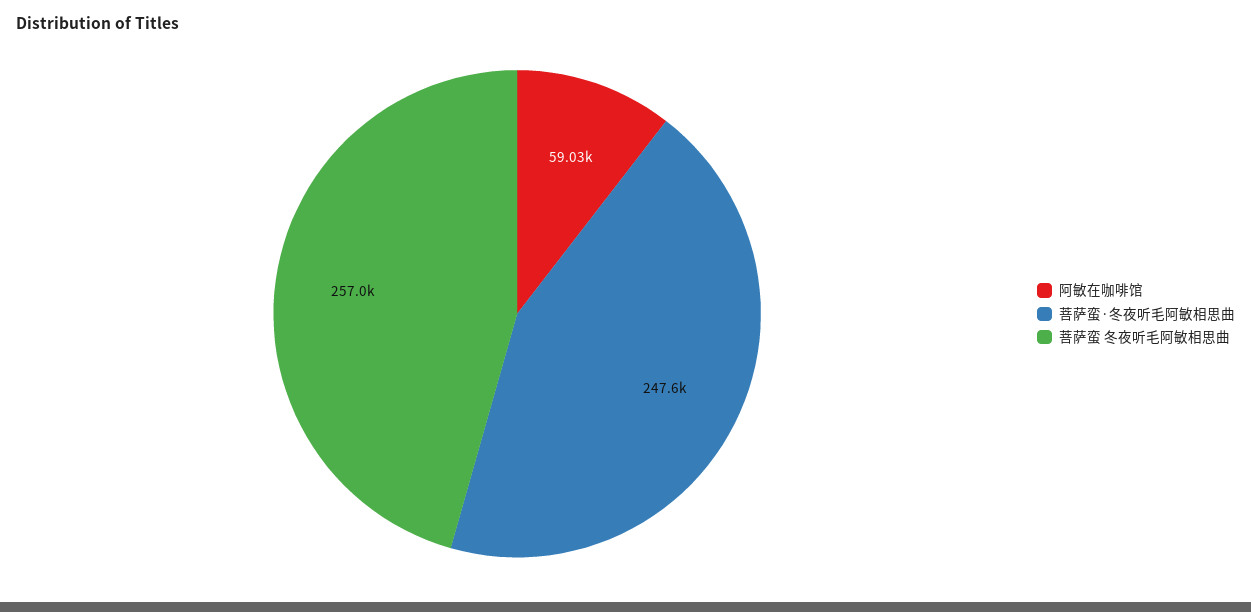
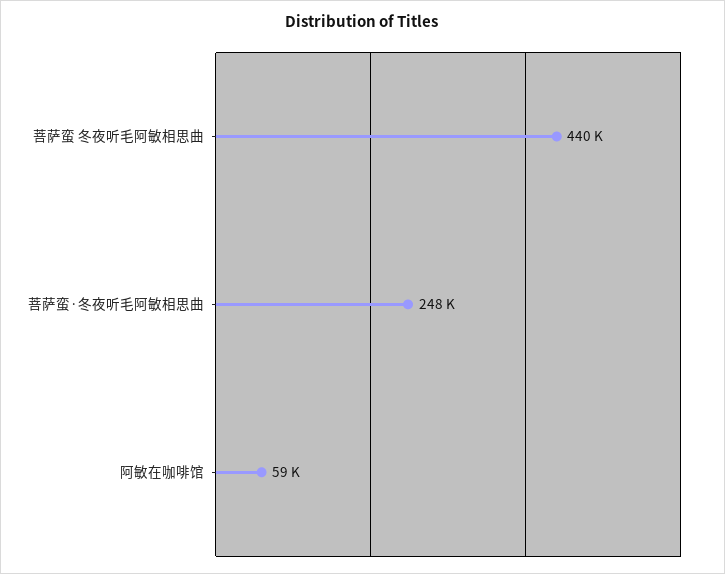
菩萨蛮 冬夜听毛阿敏相思曲: 257000 -> 440000

